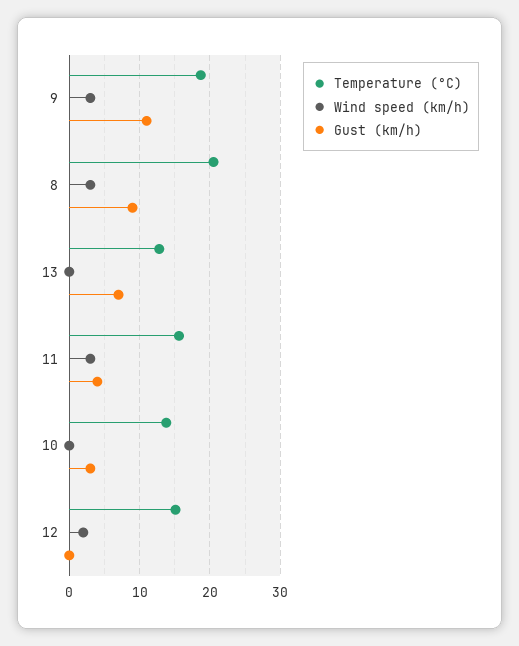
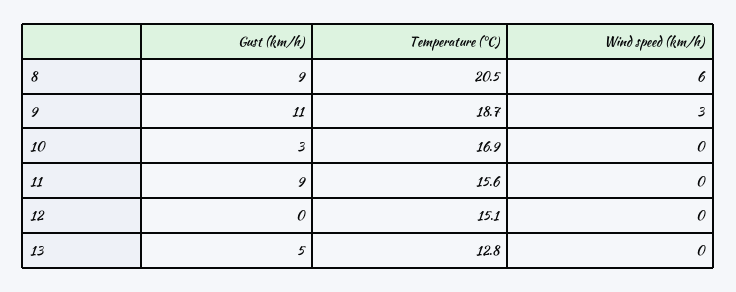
Wind speed (km/h), 8: 3 -> 6
Gust (km/h), 13: 7 -> 5
Wind speed (km/h), 11: 3 -> 0
Gust (km/h), 11: 4 -> 9
Temperature (°C), 10: 14 -> 16.9
Wind speed (km/h), 12: 2 -> 0

